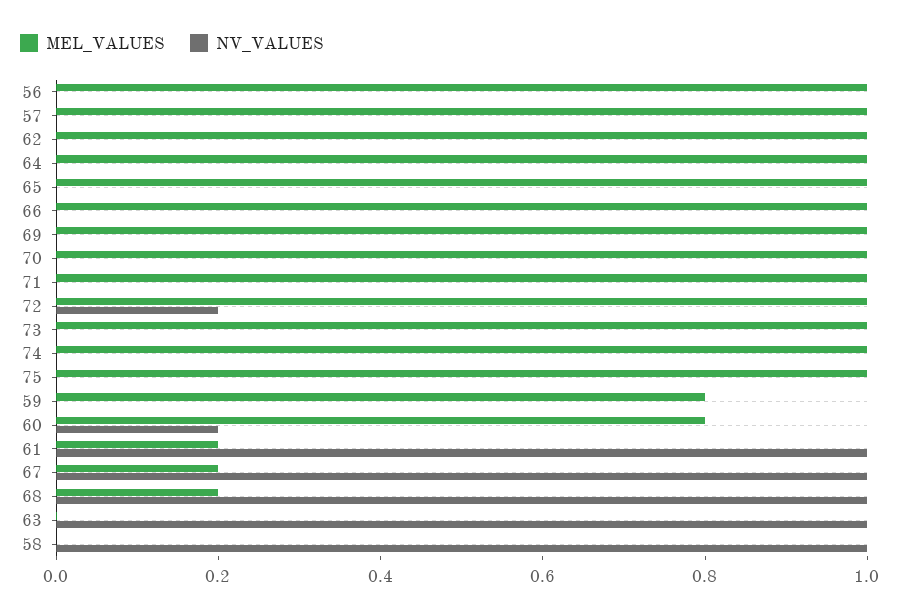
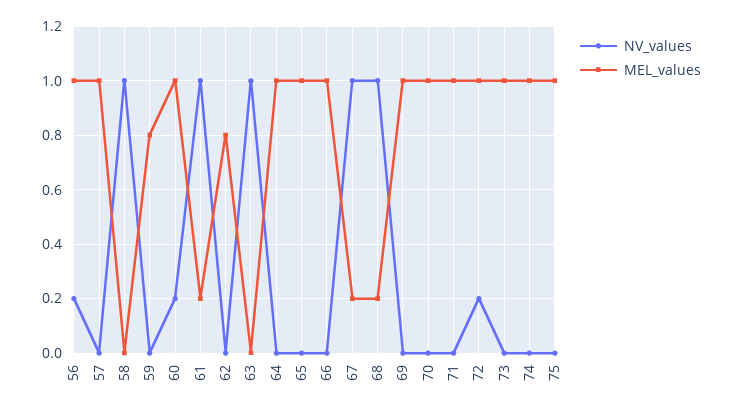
NV_VALUES, 56: 0 -> 0.2
MEL_VALUES, 62: 1 -> 0.8
MEL_VALUES, 60: 0.8 -> 1

